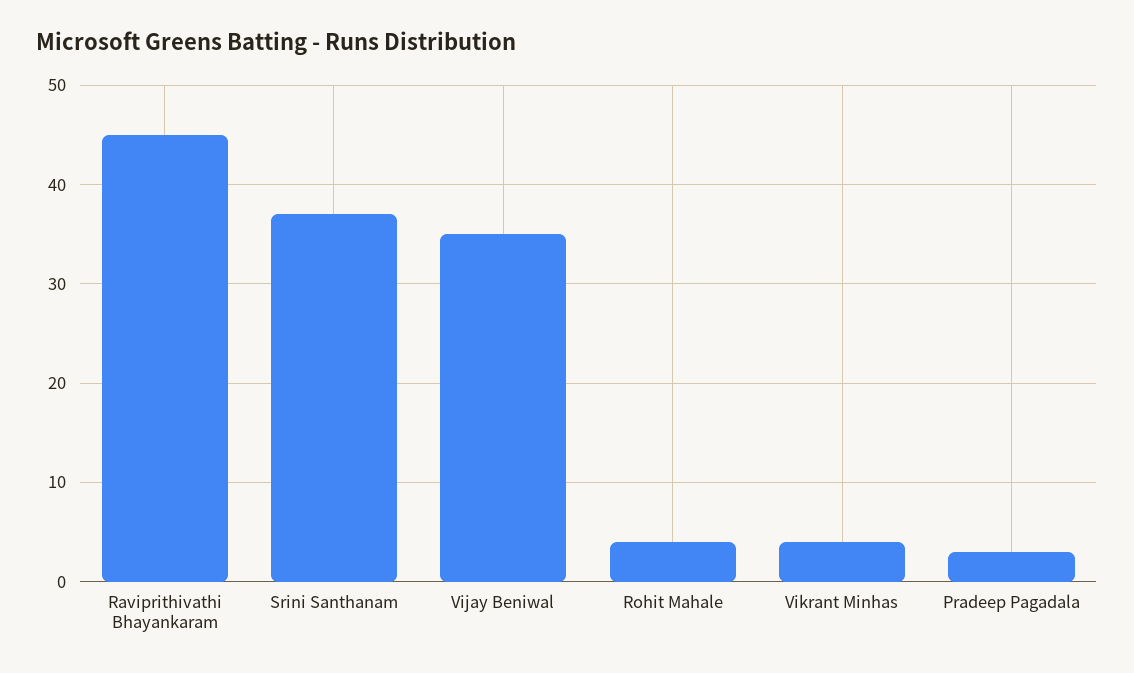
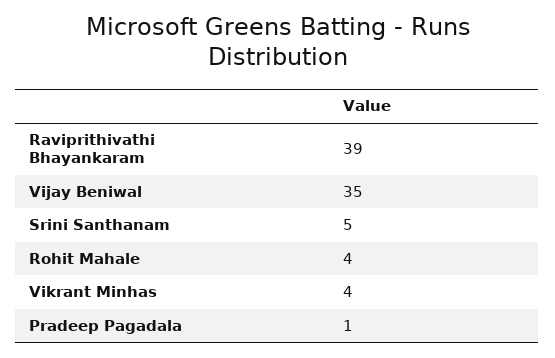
Raviprithivathi Bhayankaram: 45 -> 39
Srini Santhanam: 37 -> 5
Pradeep Pagadala: 3 -> 1

